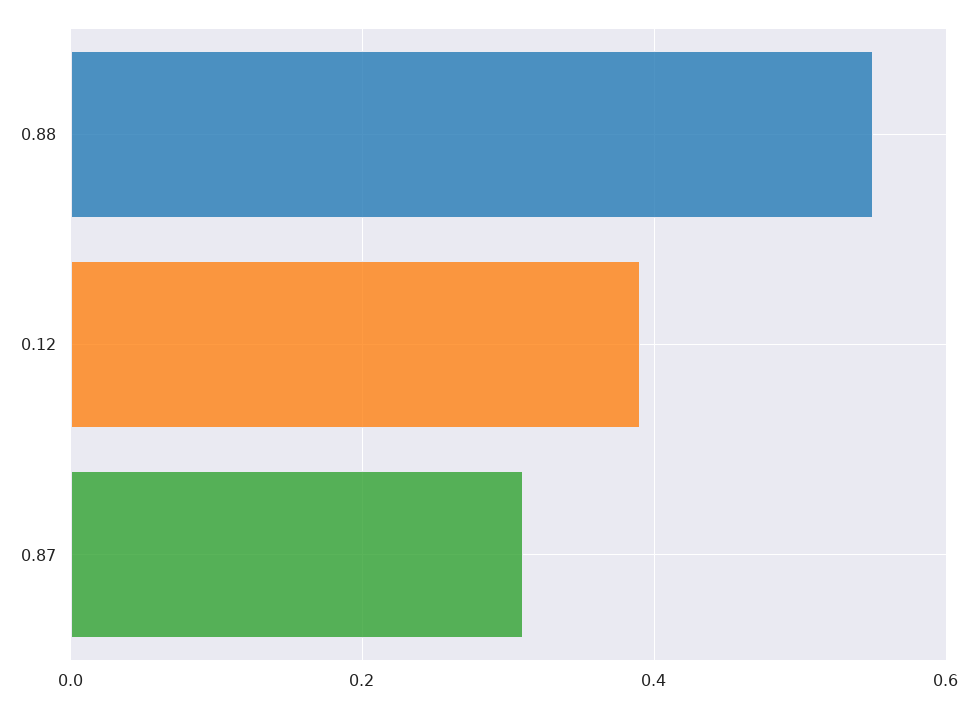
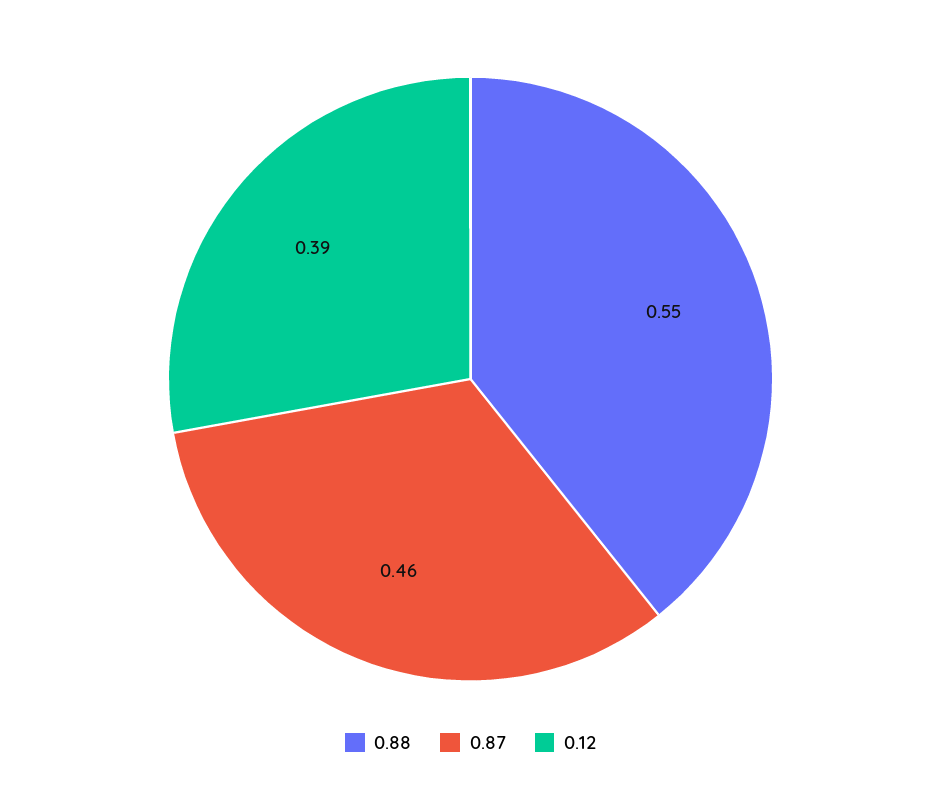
0.87: 0.3 -> 0.46

